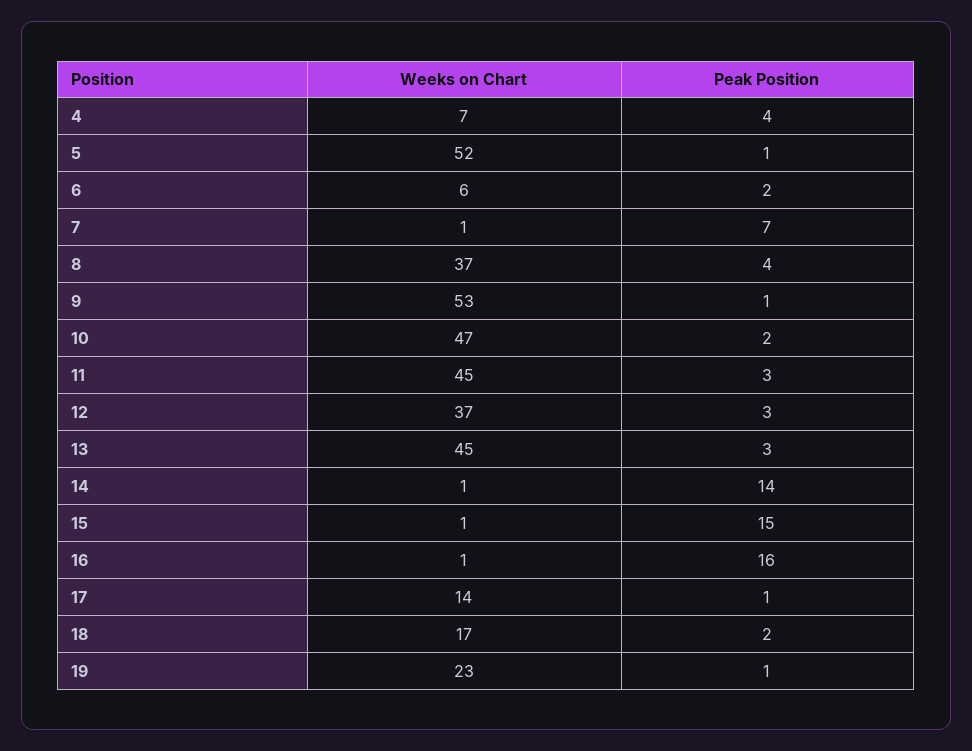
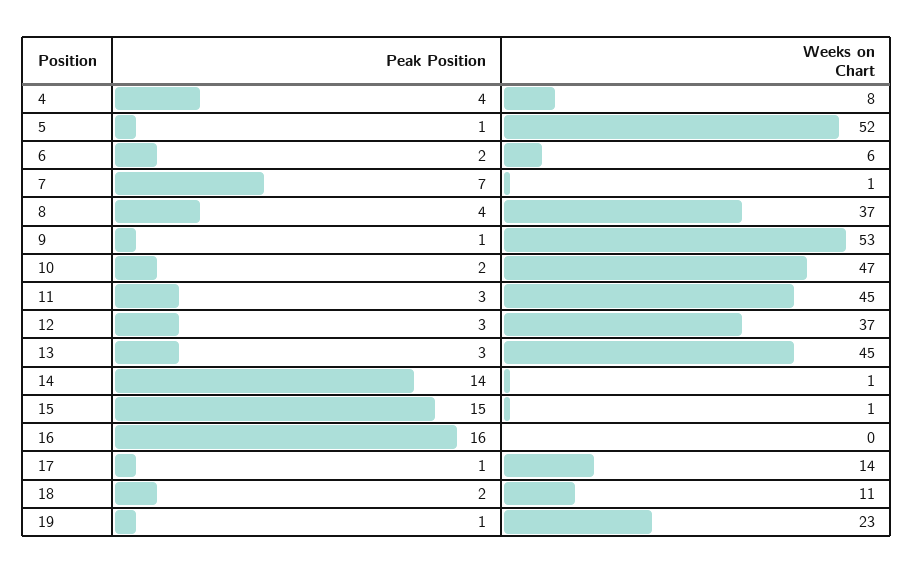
Weeks on Chart, 4: 7 -> 8
Weeks on Chart, 16: 1 -> 0
Weeks on Chart, 18: 17 -> 11

